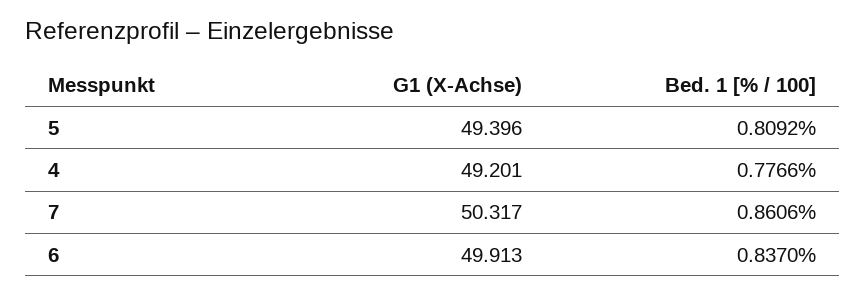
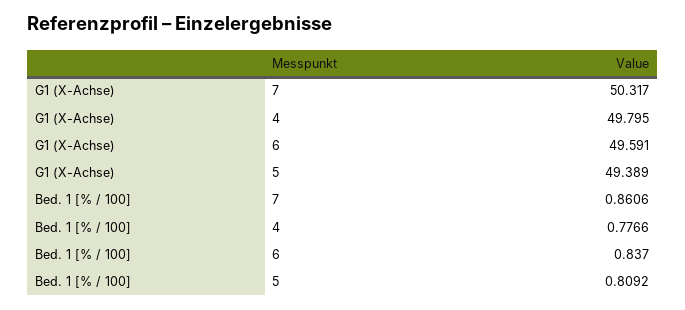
G1 (X-Achse), 5: 49.396 -> 49.389
G1 (X-Achse), 4: 49.201 -> 49.795
G1 (X-Achse), 6: 49.913 -> 49.591

